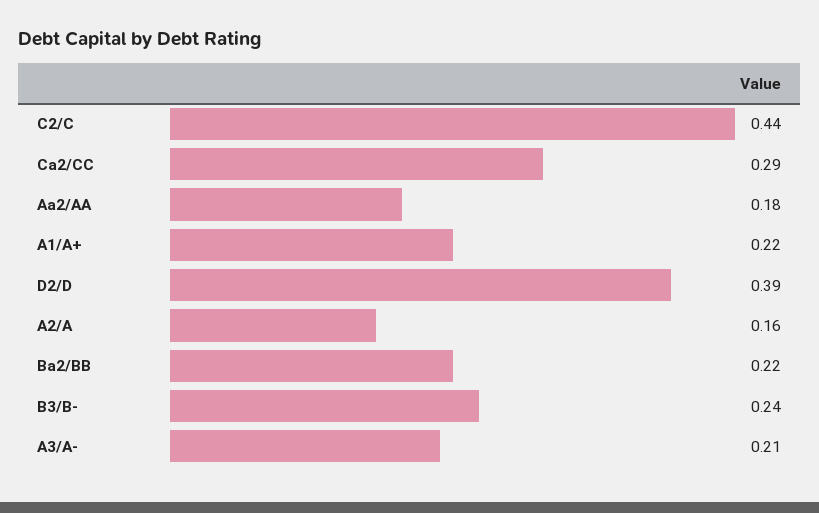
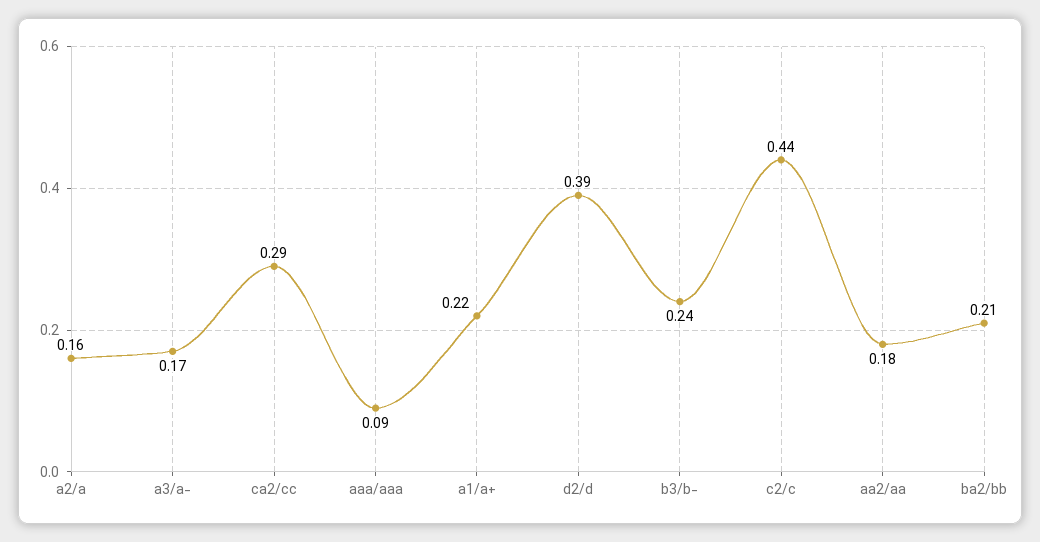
Ba2/BB: 0.22 -> 0.21
A3/A-: 0.21 -> 0.17
aaa/aaa: none -> 0.09

